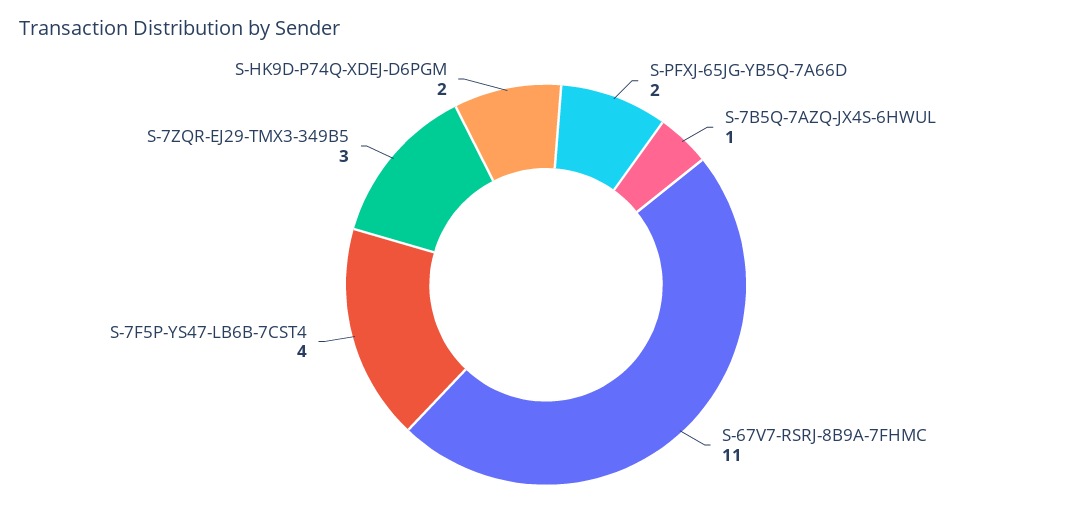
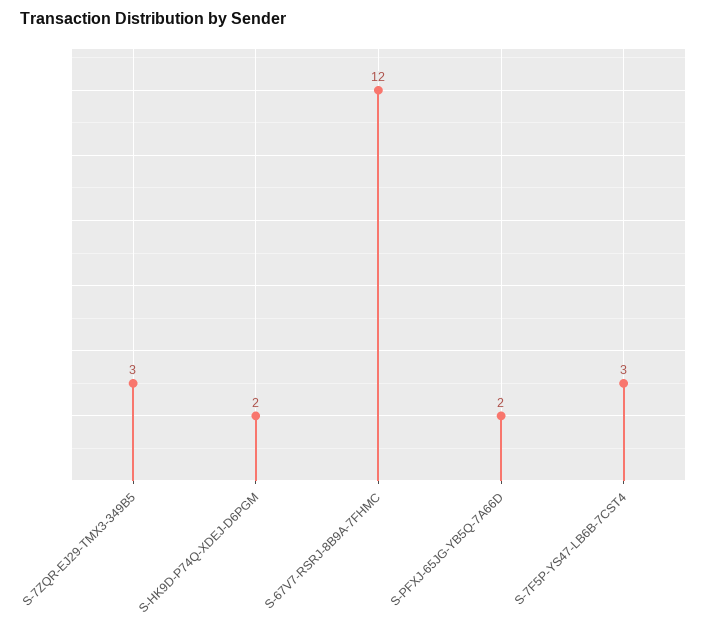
S-7B5Q-7AZQ-JX4S-6HWUL: 1 -> none
S-67V7-RSRJ-8B9A-7FHMC: 11 -> 12
S-7F5P-YS47-LB6B-7CST4: 4 -> 3

